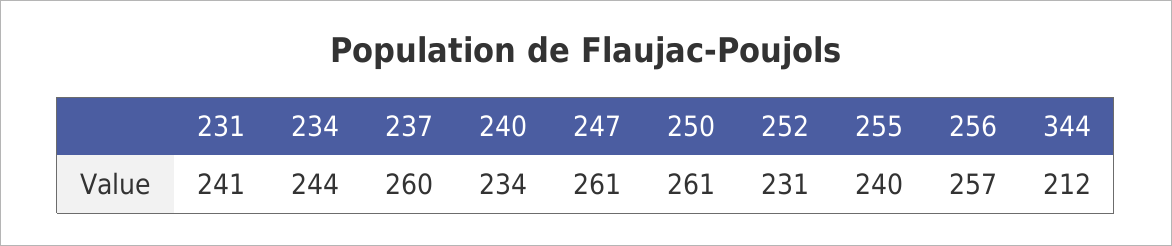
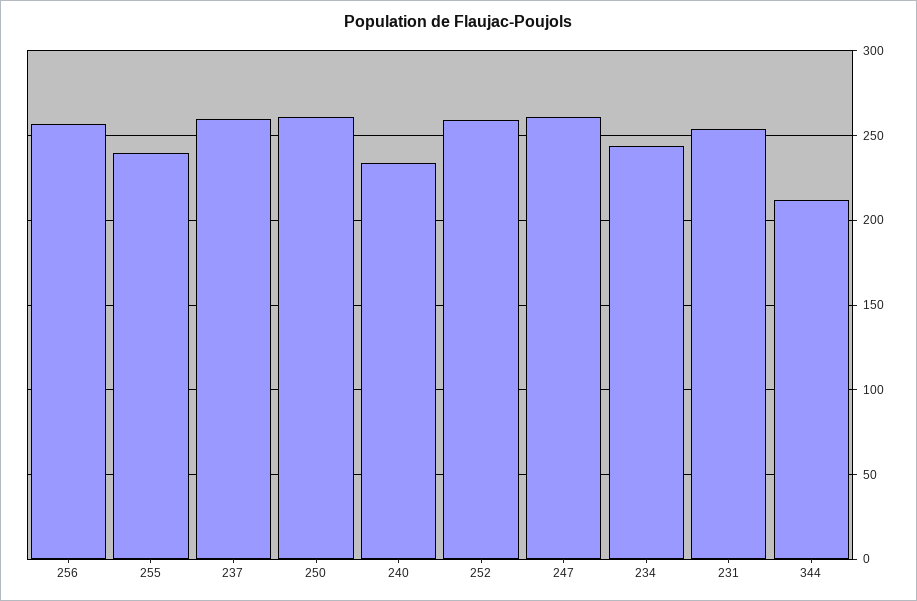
231: 241 -> 255
252: 231 -> 260

